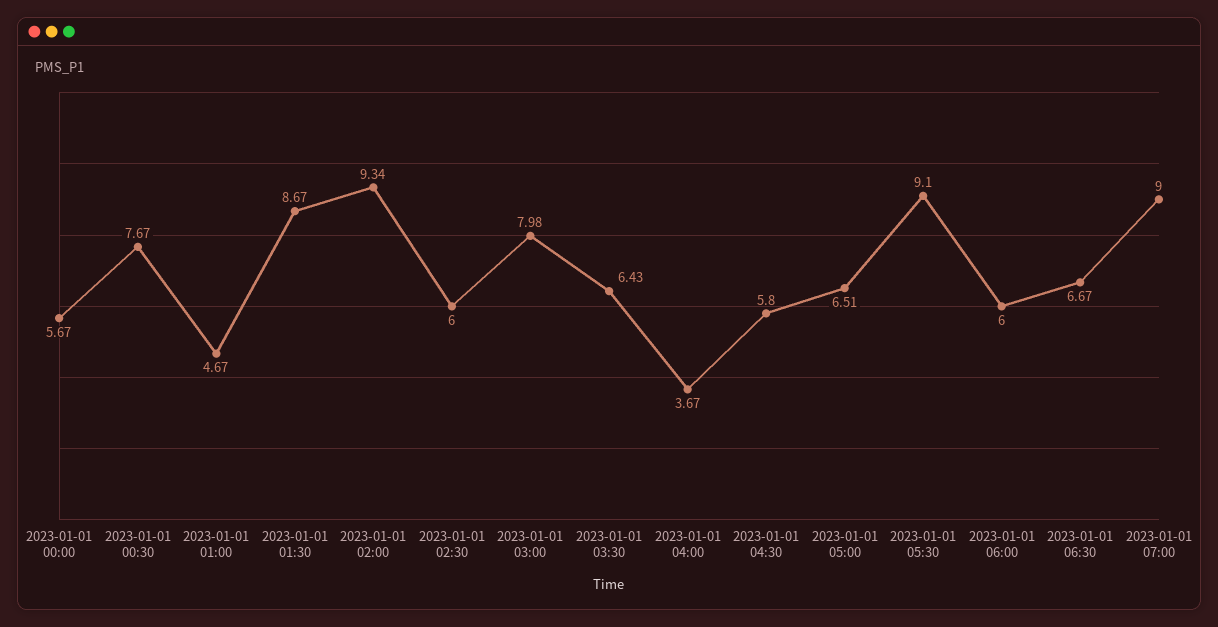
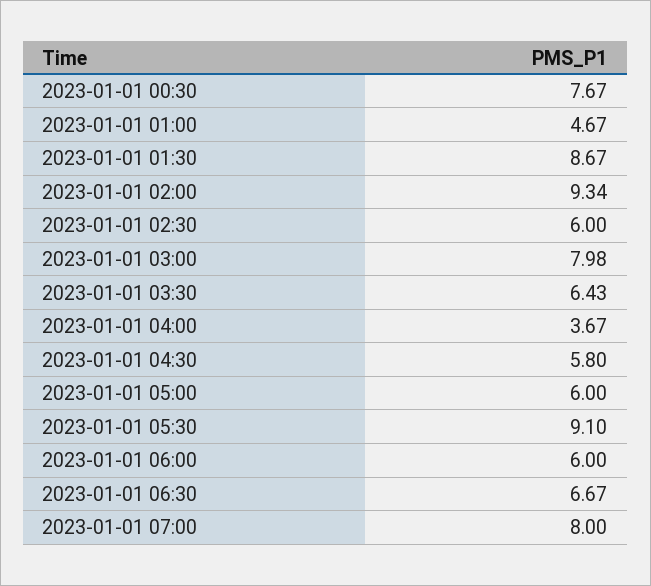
2023-01-01 00:00: 5.67 -> none
2023-01-01 05:00: 6.51 -> 6
2023-01-01 07:00: 9 -> 8

